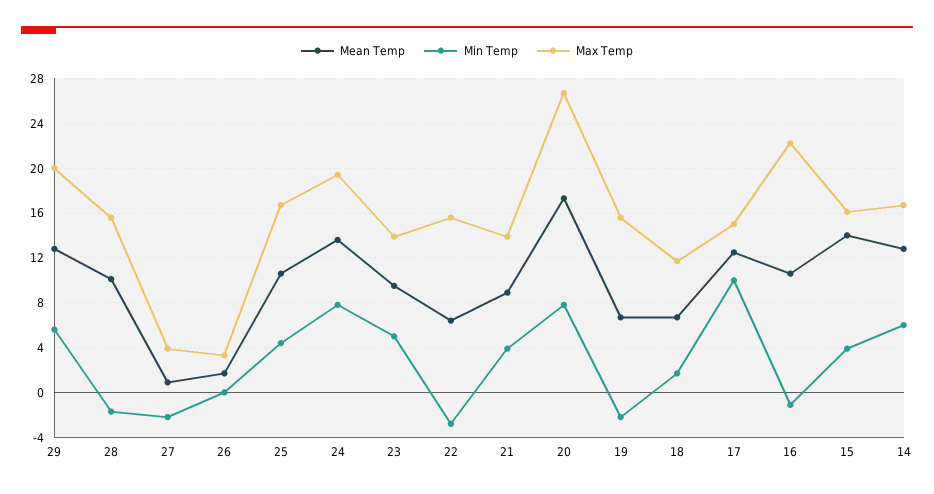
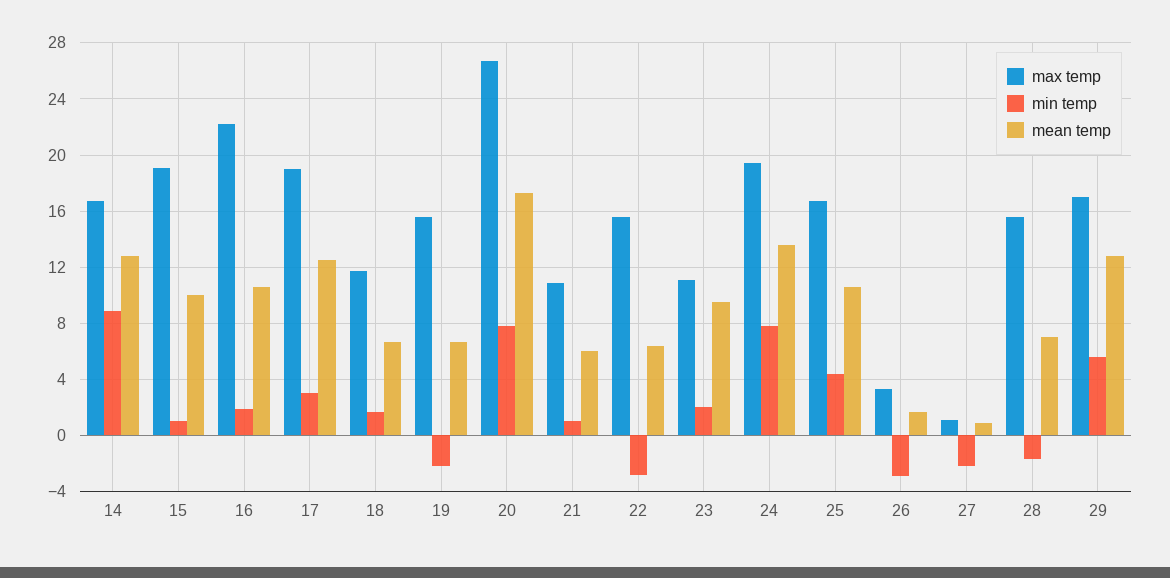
Max Temp, 29: 20 -> 17
Mean Temp, 28: 10 -> 7
Max Temp, 27: 4 -> 1
Min Temp, 26: 0 -> -3
Min Temp, 23: 5 -> 2
Max Temp, 23: 14 -> 11
Mean Temp, 21: 9 -> 6
Min Temp, 21: 4 -> 1
Max Temp, 21: 14 -> 11
Min Temp, 17: 10 -> 3
Max Temp, 17: 15 -> 19
Min Temp, 16: -1 -> 2
Mean Temp, 15: 14 -> 10
Min Temp, 15: 4 -> 1
Max Temp, 15: 16 -> 19
Min Temp, 14: 6 -> 9

